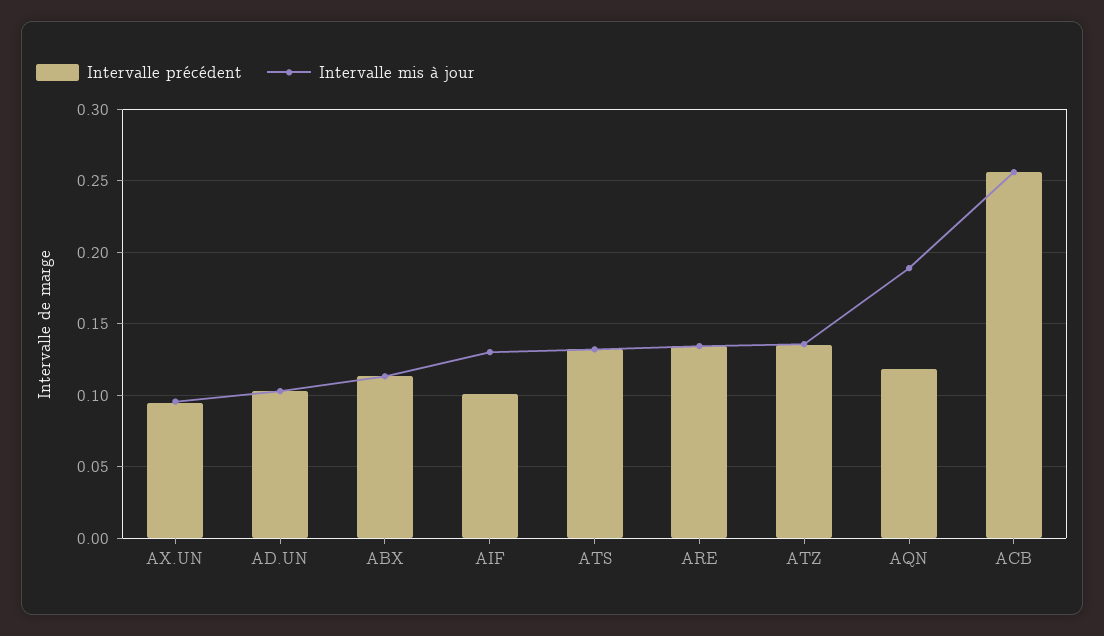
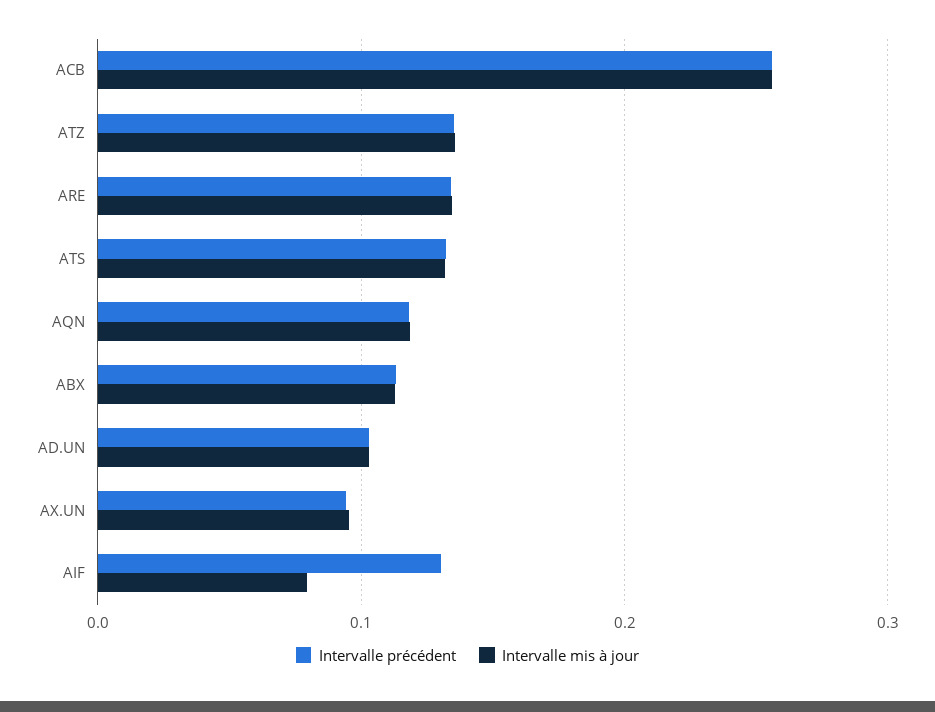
Intervalle précédent, AIF: 0.1 -> 0.13
Intervalle mis à jour, AIF: 0.13 -> 0.08
Intervalle mis à jour, AQN: 0.19 -> 0.12

